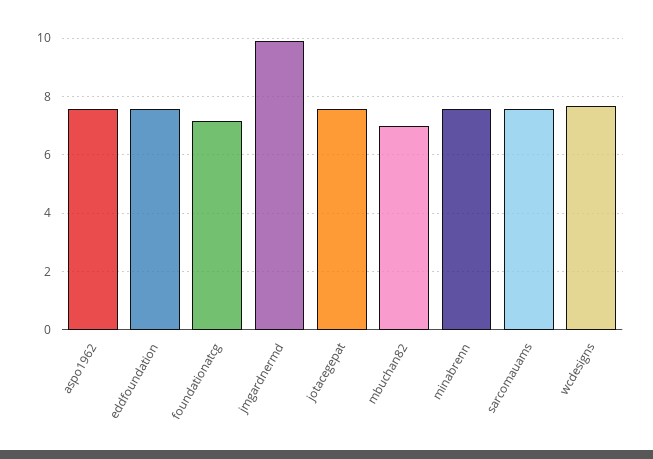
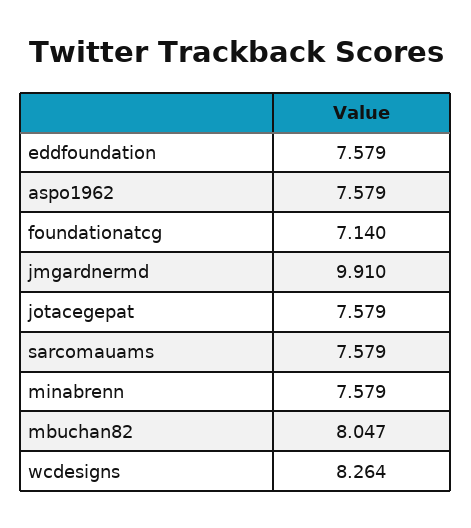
mbuchan82: 7 -> 8.047
wcdesigns: 7.75 -> 8.264

